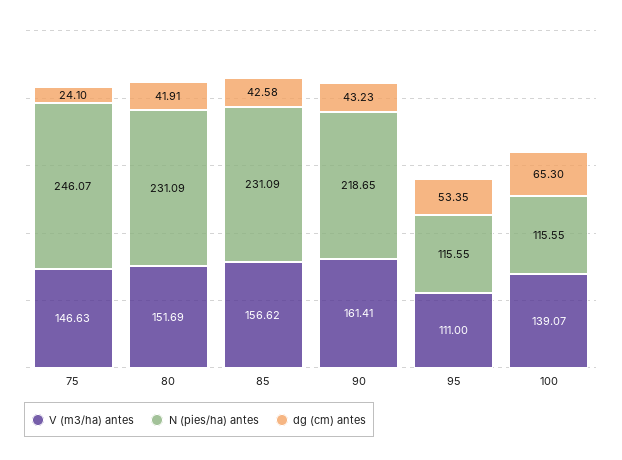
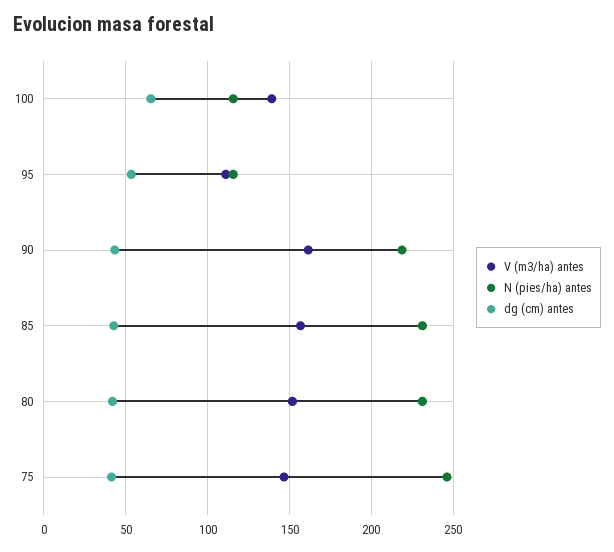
dg (cm) antes, 75: 24.1 -> 40

